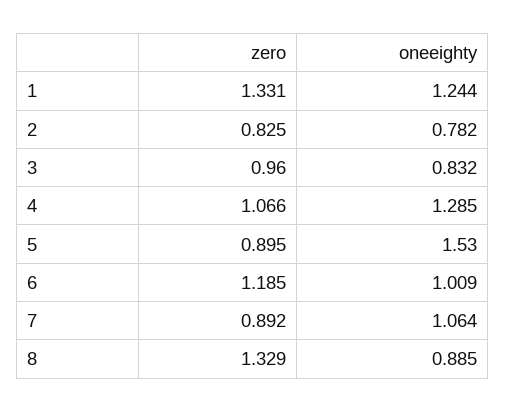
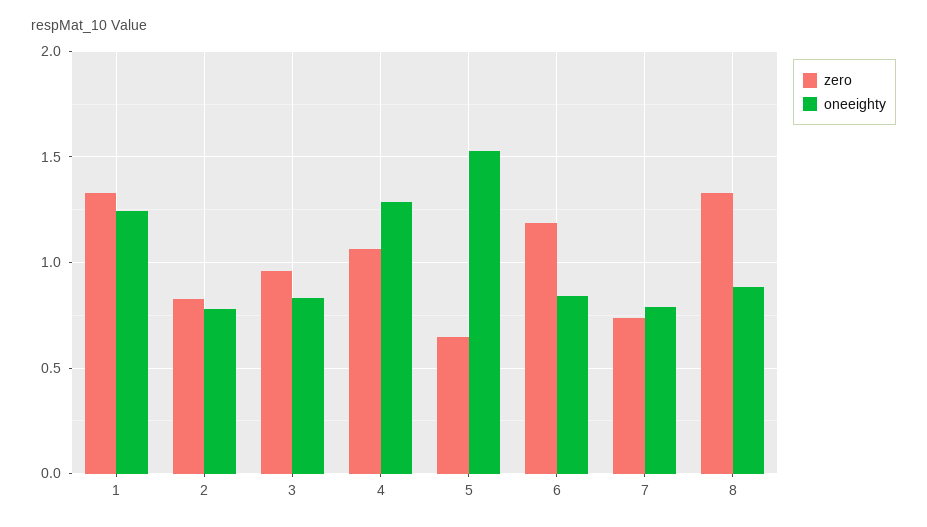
zero, 5: 0.895 -> 0.65
oneeighty, 6: 1.009 -> 0.85
zero, 7: 0.892 -> 0.75
oneeighty, 7: 1.064 -> 0.8

